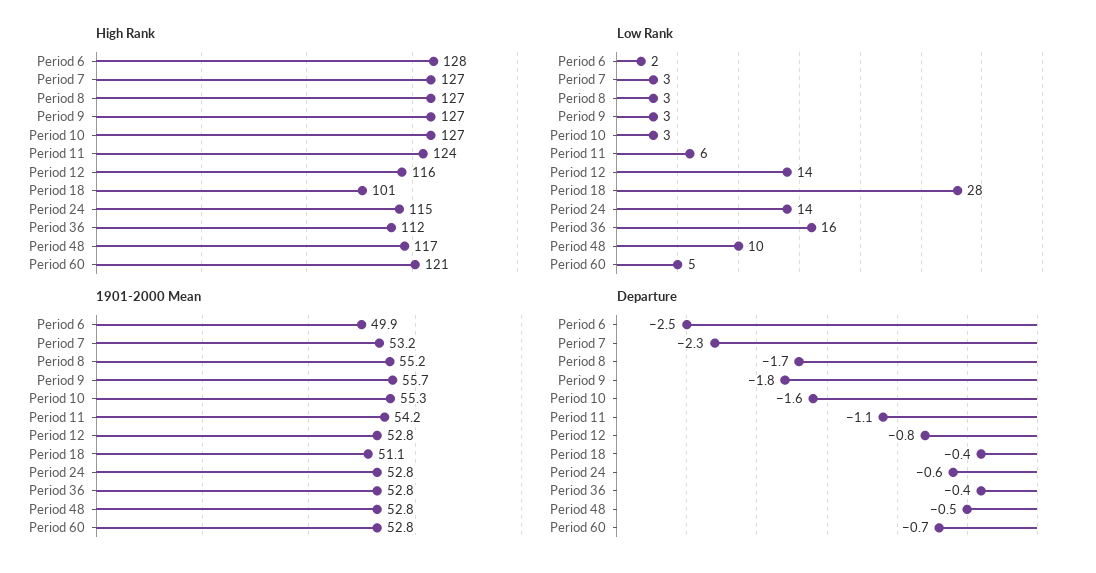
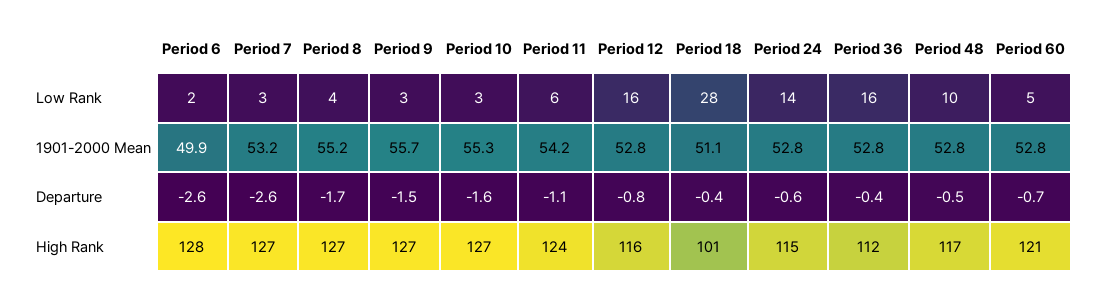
Low Rank, Period 8: 3 -> 4
Low Rank, Period 12: 14 -> 16
Departure, Period 6: -2.5 -> -2.6
Departure, Period 7: -2.3 -> -2.6
Departure, Period 9: -1.8 -> -1.5

